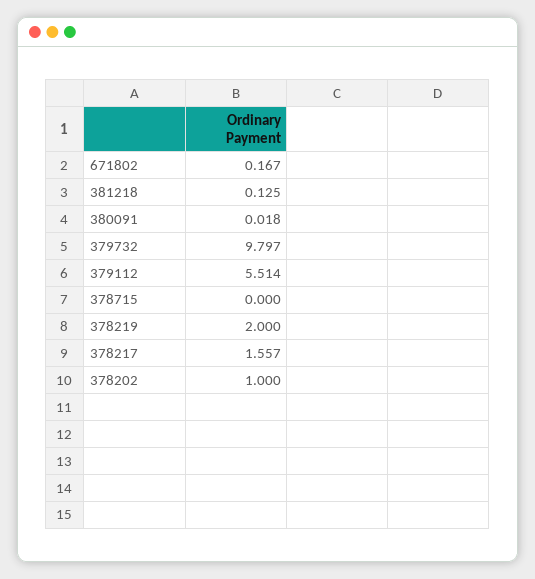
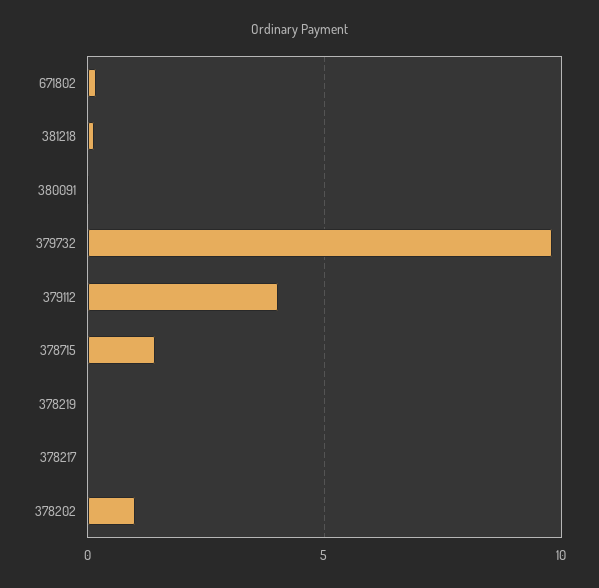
379112: 5.514 -> 4
378715: 0 -> 1.5
378219: 2 -> 0
378217: 1.557 -> 0

